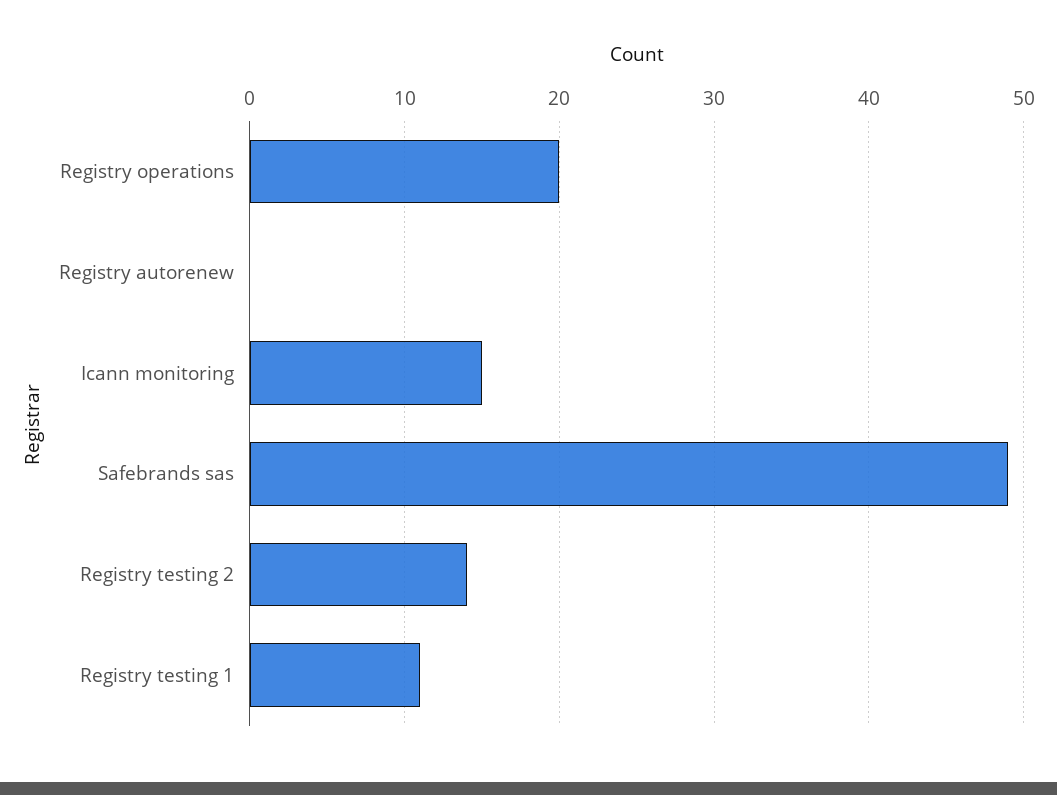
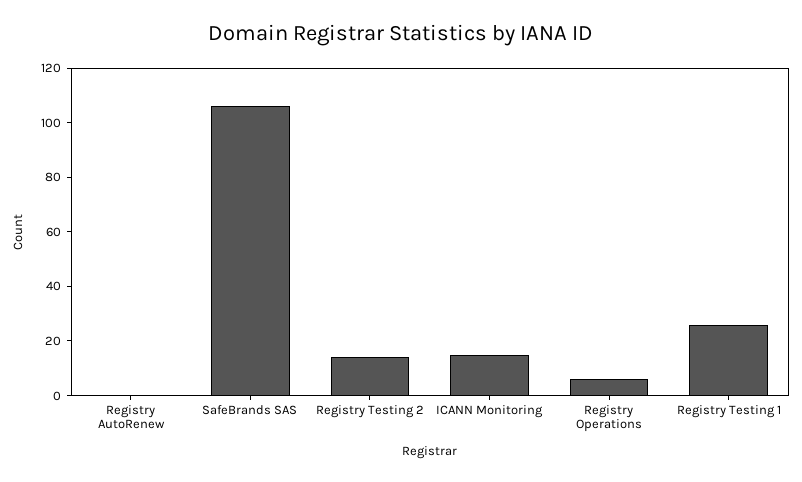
Registry operations: 20 -> 5
Safebrands sas: 49 -> 105
Registry testing 1: 11 -> 25

